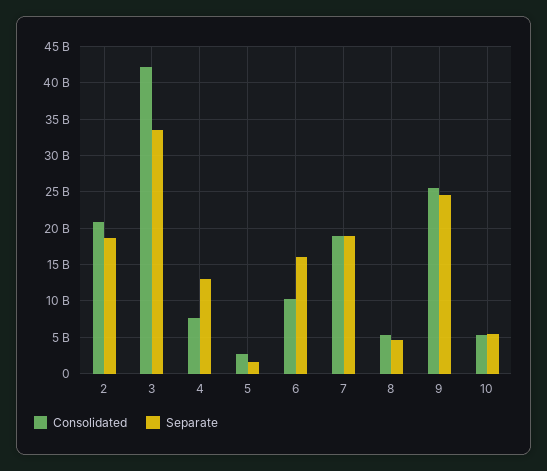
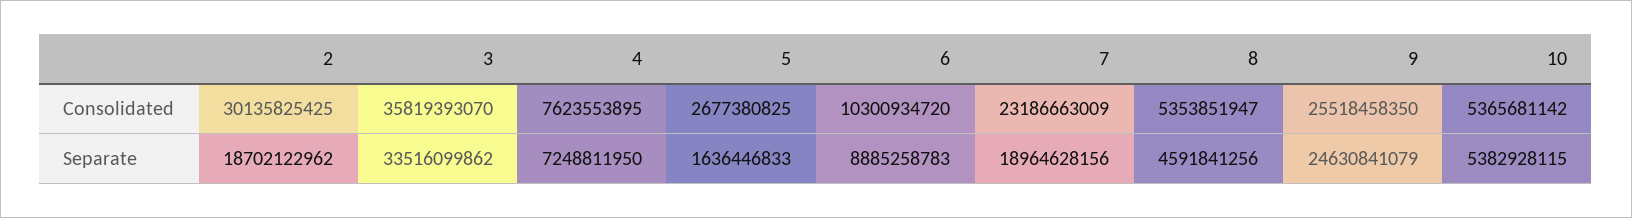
Consolidated, 2: 21000000000 -> 30135825425
Consolidated, 3: 42000000000 -> 35819393070
Separate, 4: 13000000000 -> 7248811950
Separate, 6: 16000000000 -> 8885258783
Consolidated, 7: 19000000000 -> 23186663009

